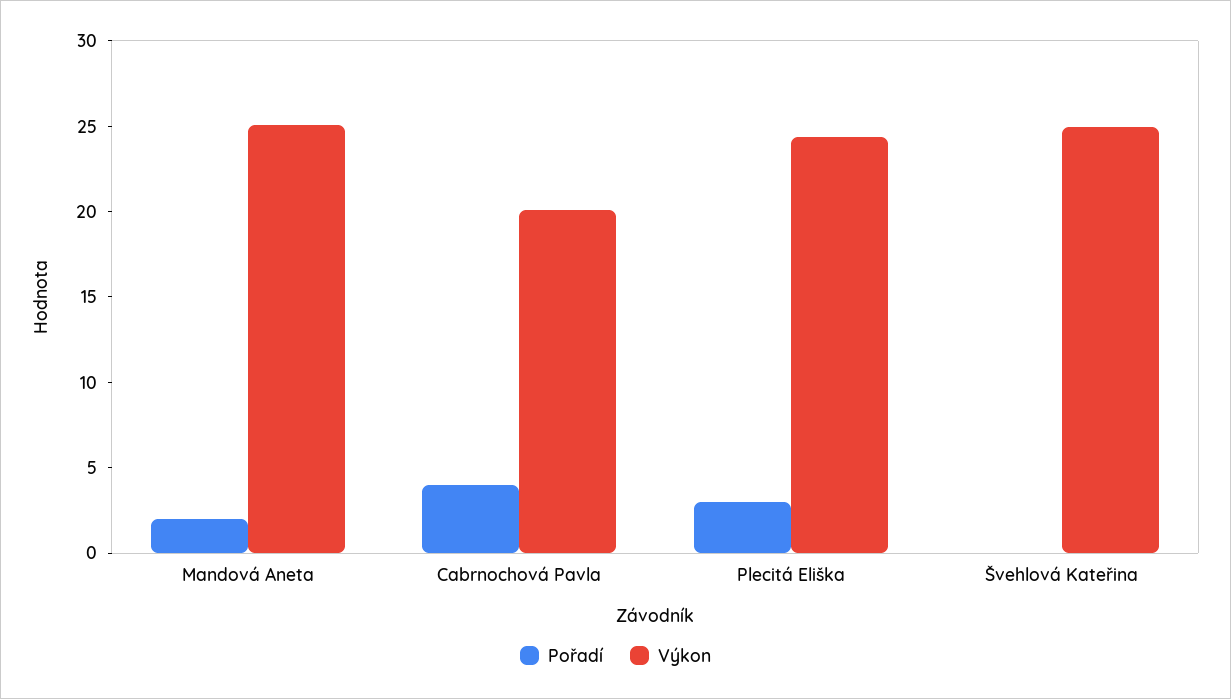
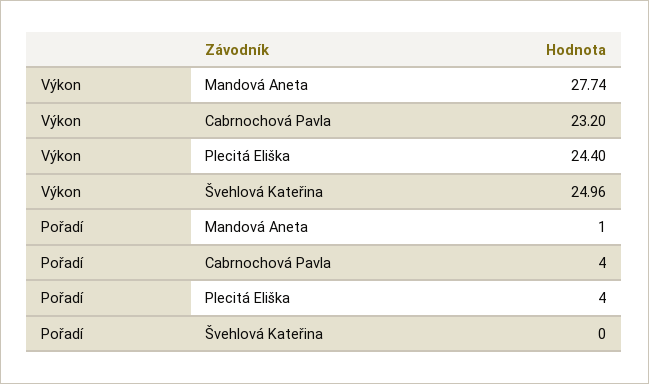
Pořadí, Mandová Aneta: 2 -> 1
Výkon, Mandová Aneta: 25 -> 27.74
Výkon, Cabrnochová Pavla: 20 -> 23.2
Pořadí, Plecitá Eliška: 3 -> 4

